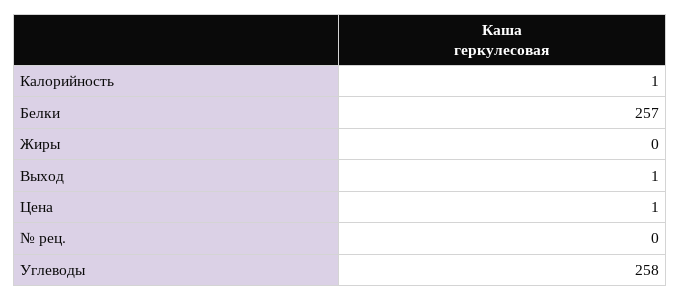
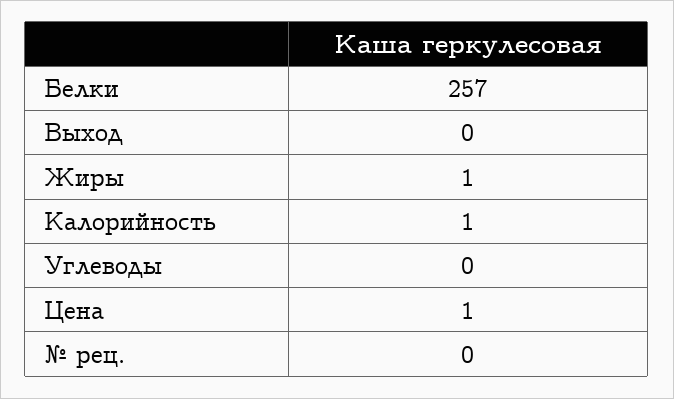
Жиры: 0 -> 1
Выход: 1 -> 0
Углеводы: 258 -> 0

